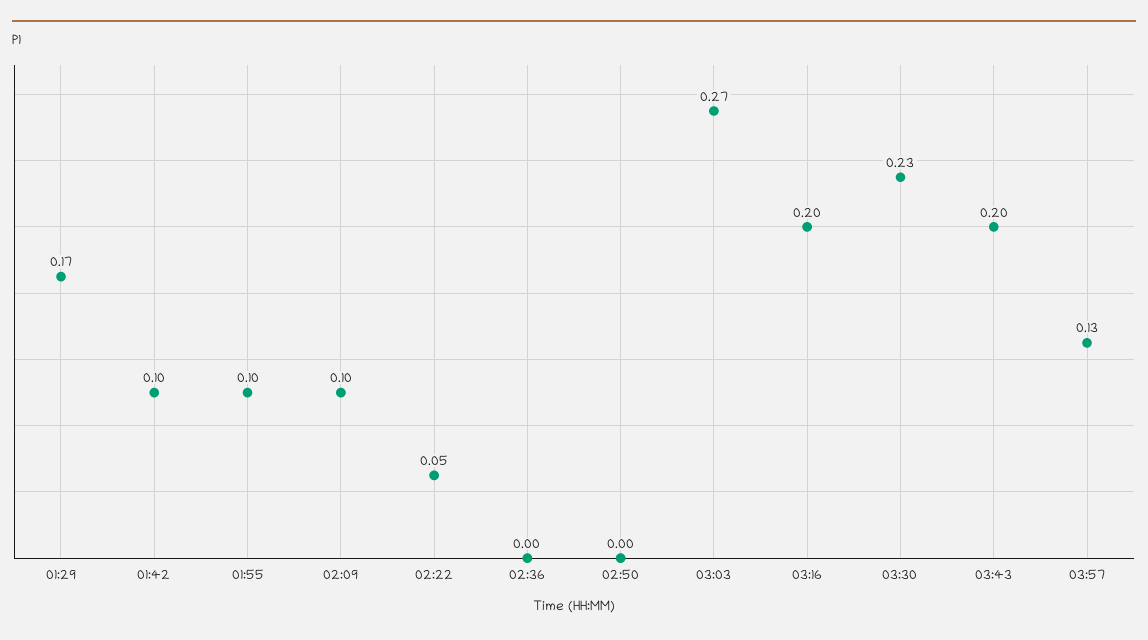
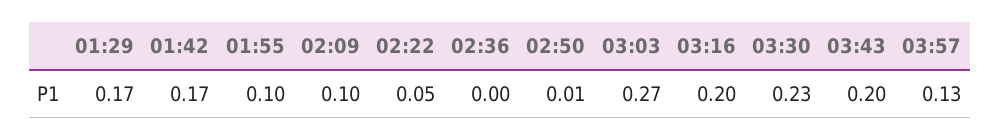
01:42: 0.1 -> 0.17
02:50: 0 -> 0.01

